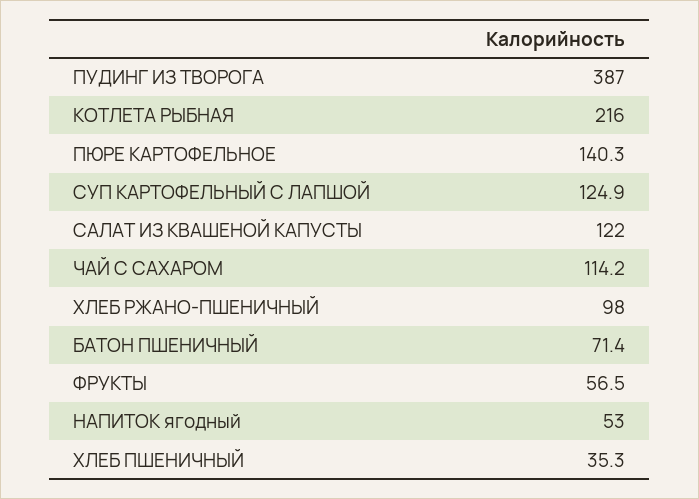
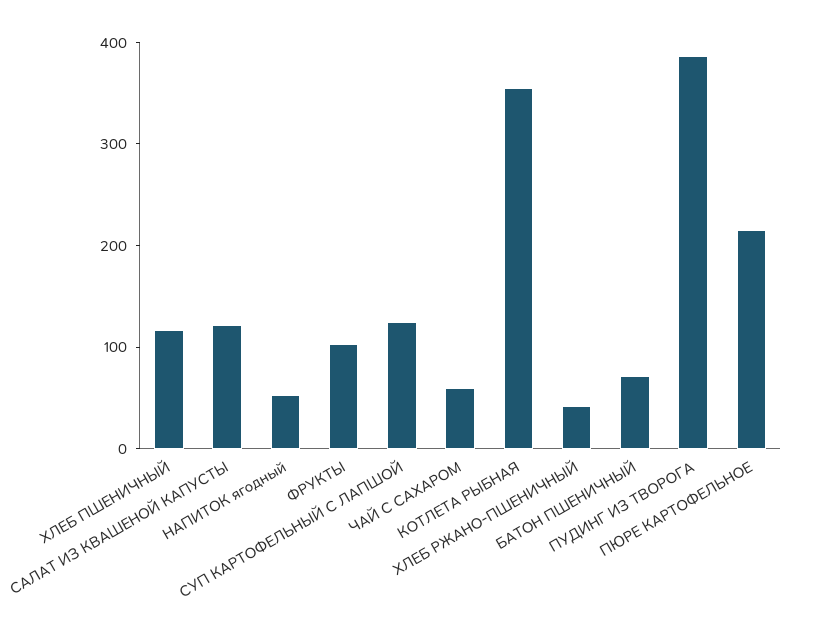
КОТЛЕТА РЫБНАЯ: 216 -> 360
ПЮРЕ КАРТОФЕЛЬНОЕ: 140.3 -> 220
ЧАЙ С САХАРОМ: 114.2 -> 60
ХЛЕБ РЖАНО-ПШЕНИЧНЫЙ: 98 -> 40
ФРУКТЫ: 56.5 -> 100
ХЛЕБ ПШЕНИЧНЫЙ: 35.3 -> 120

